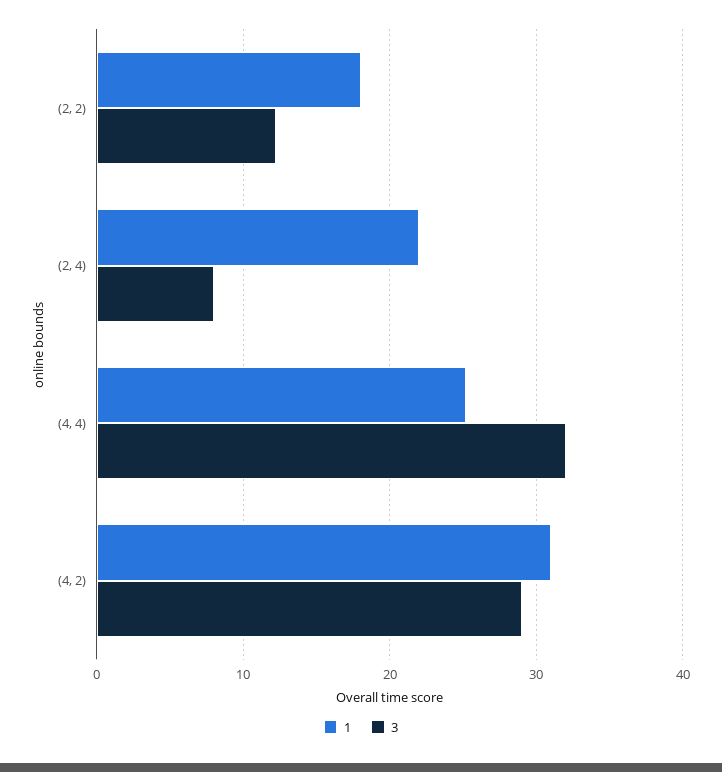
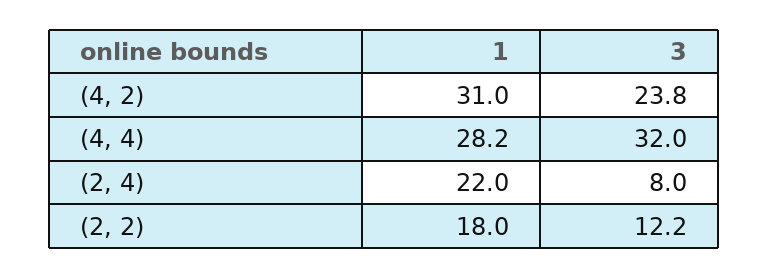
1, (4, 4): 25 -> 28.2
3, (4, 2): 29 -> 23.8

